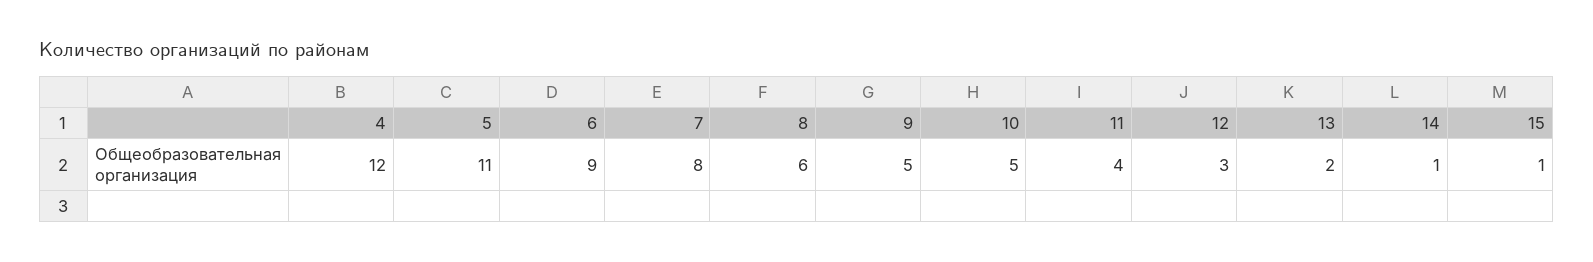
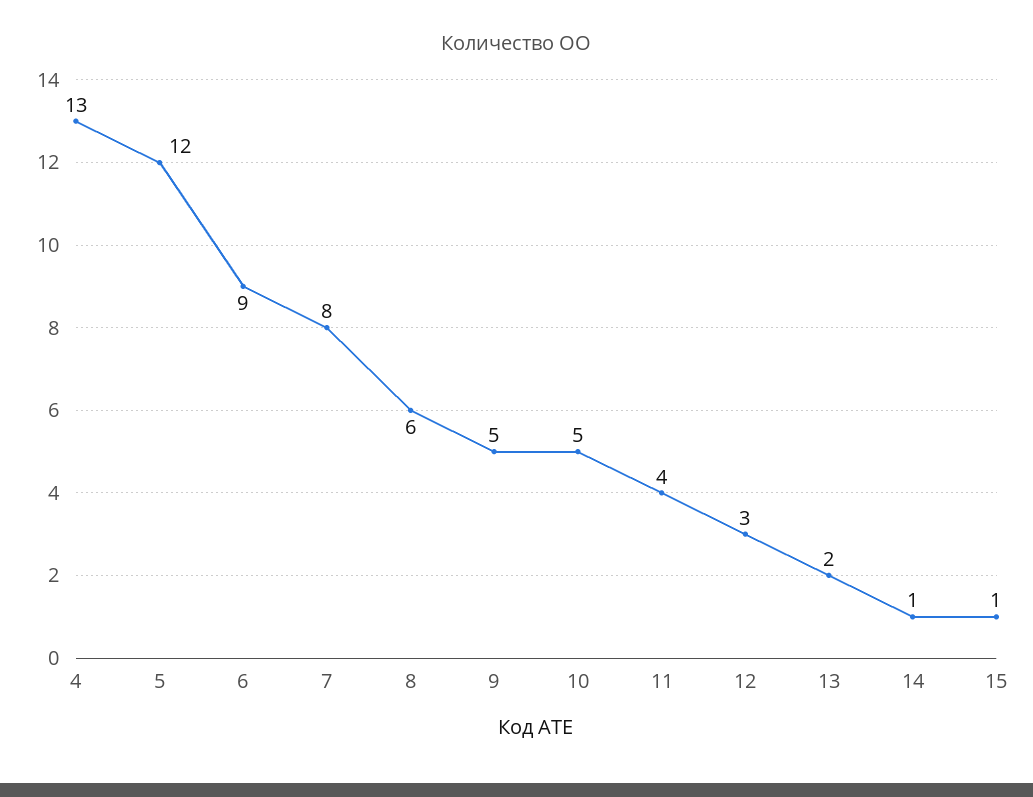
4: 12 -> 13
5: 11 -> 12

